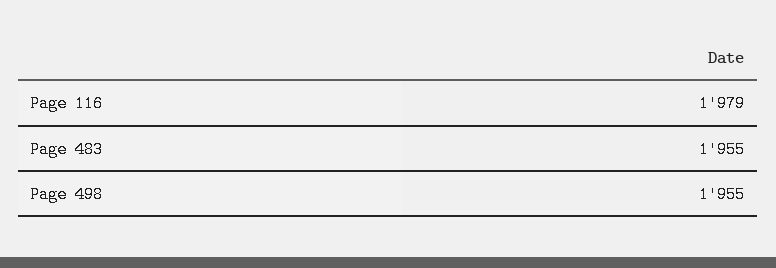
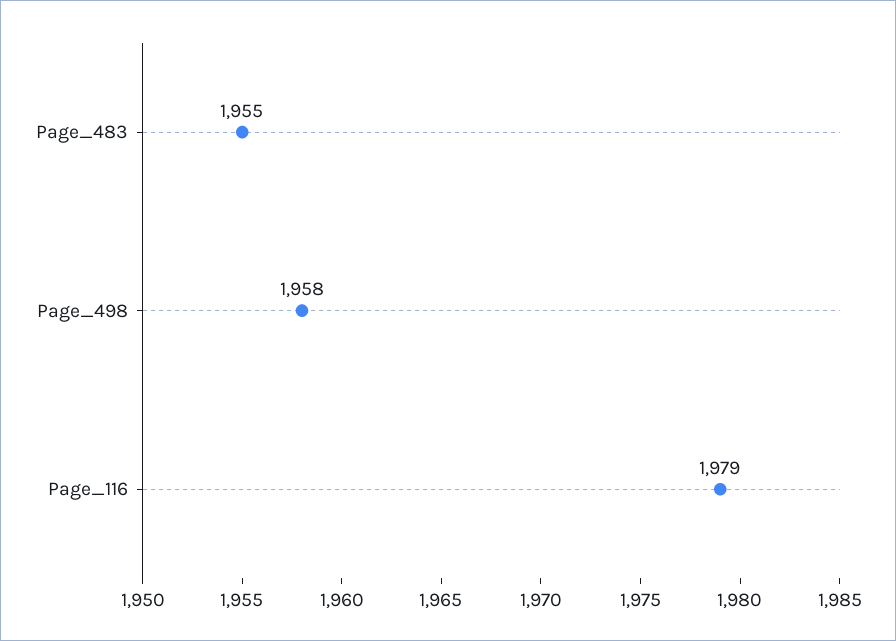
Page 498: 1955 -> 1958

